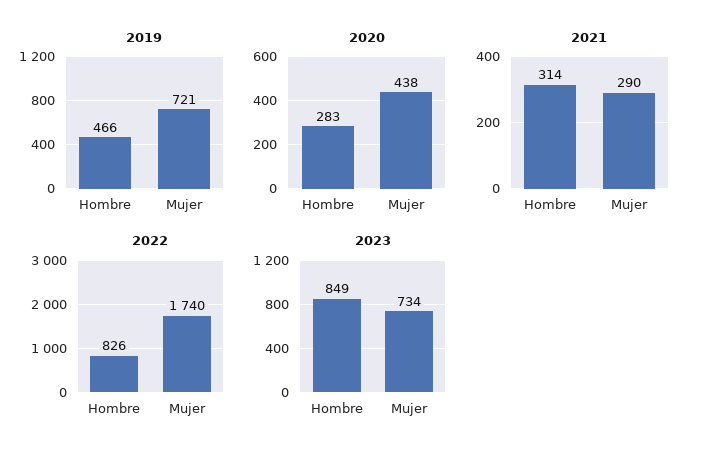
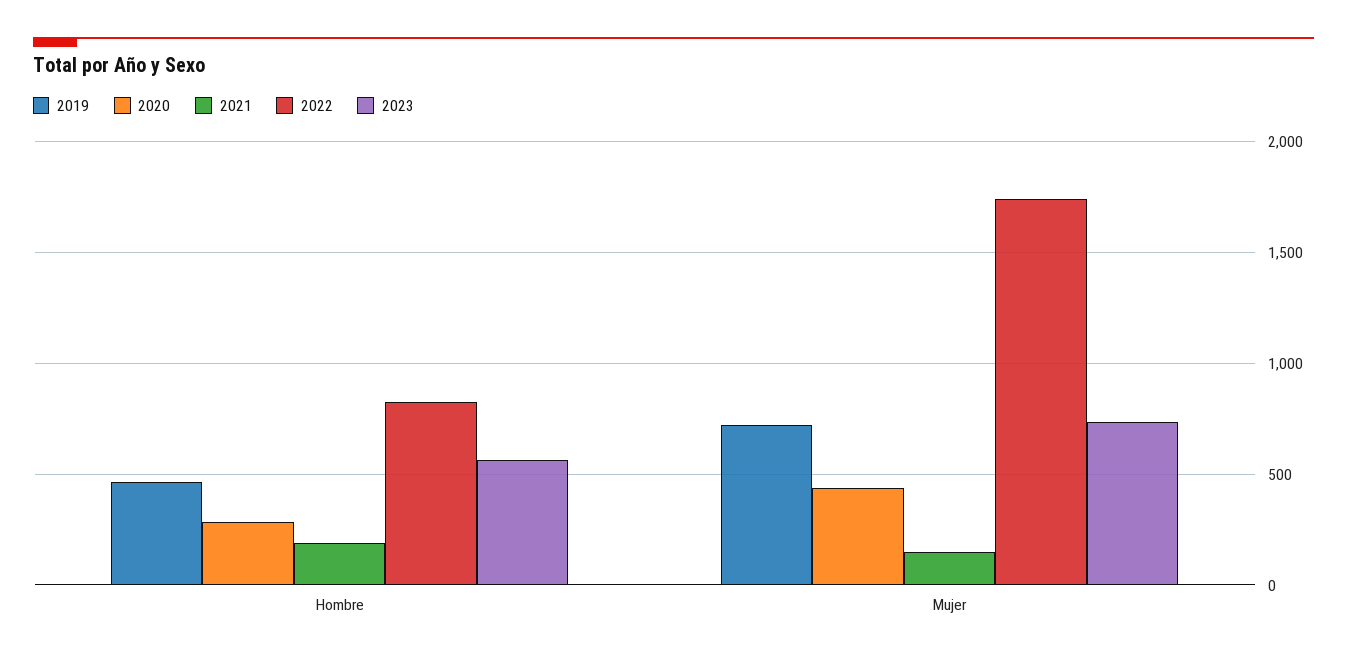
2021, Hombre: 314 -> 200
2021, Mujer: 290 -> 150
2023, Hombre: 849 -> 550

